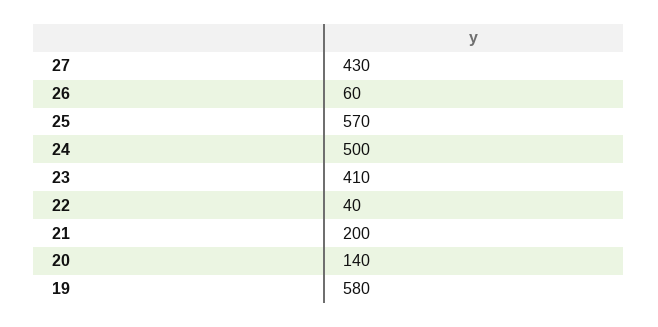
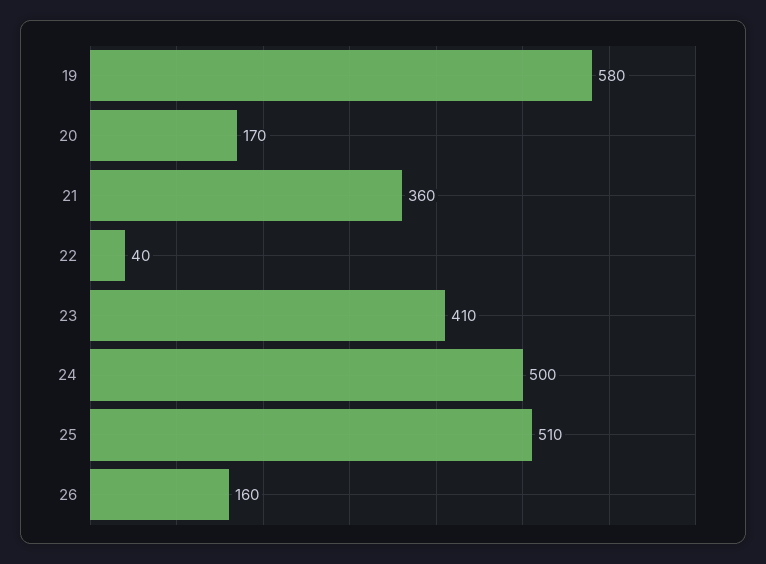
27: 430 -> none
26: 60 -> 160
25: 570 -> 510
21: 200 -> 360
20: 140 -> 170

